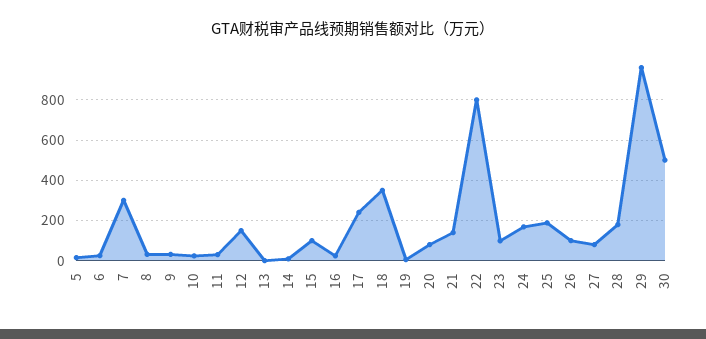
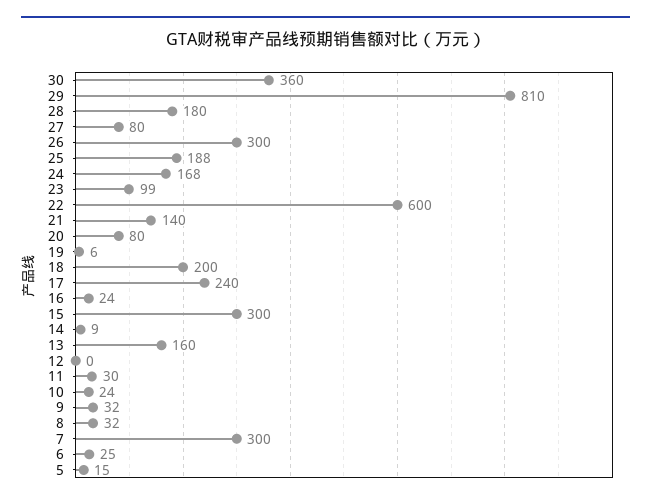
12: 150 -> 0
13: 0 -> 160
15: 100 -> 300
18: 350 -> 200
22: 800 -> 600
26: 100 -> 300
29: 950 -> 810
30: 500 -> 360

